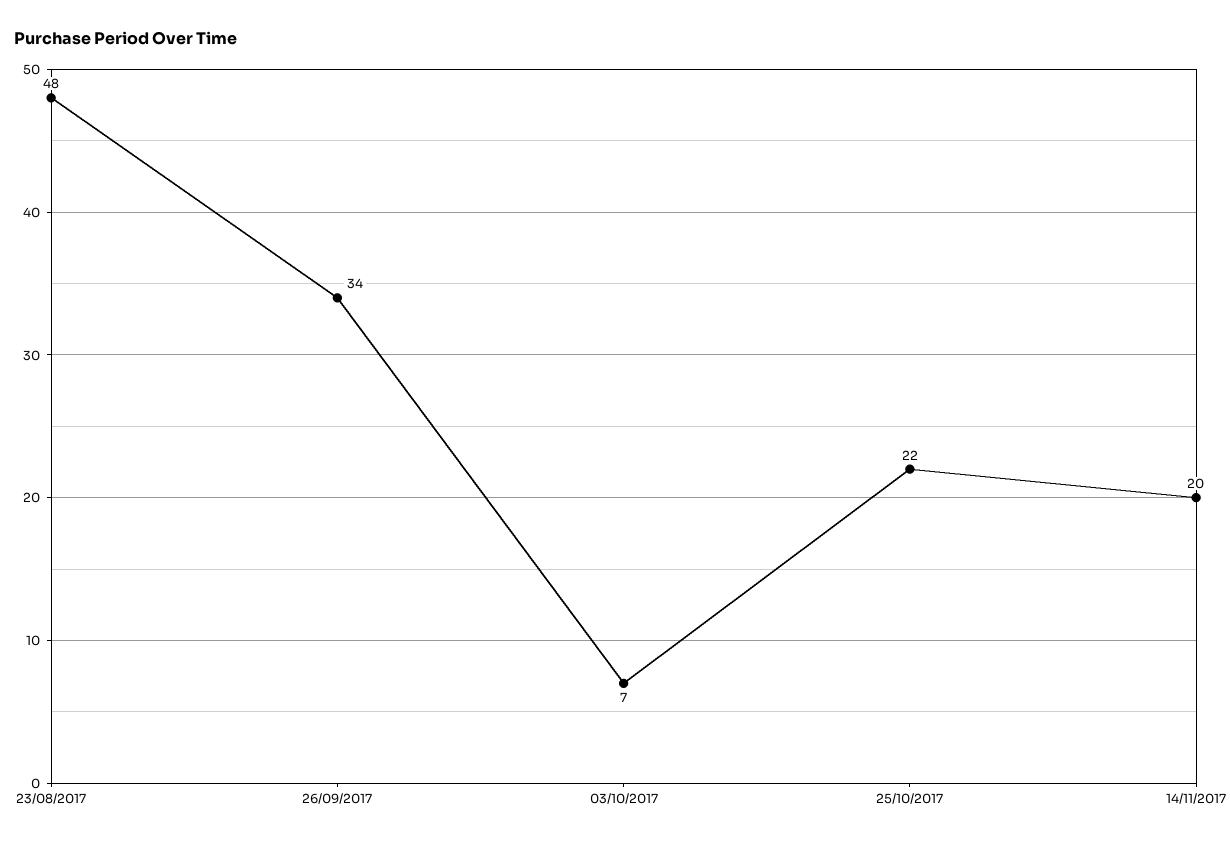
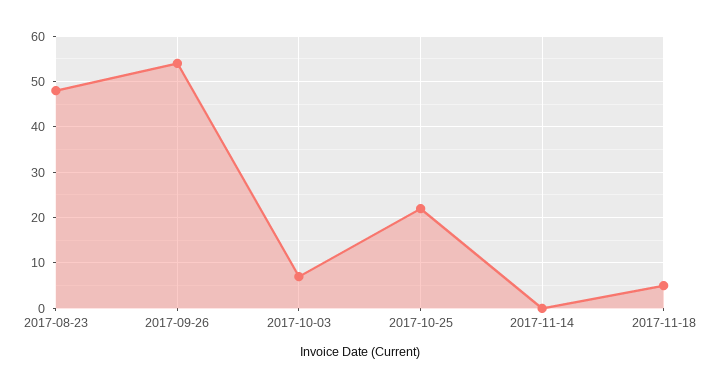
26/09/2017: 34 -> 55
14/11/2017: 20 -> 0
2017-11-18: none -> 5

